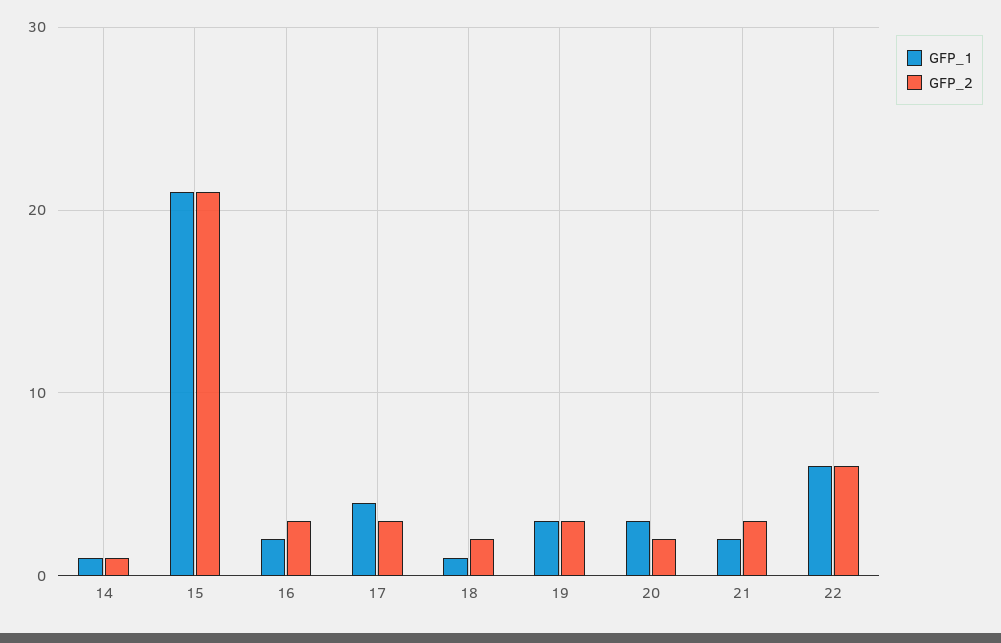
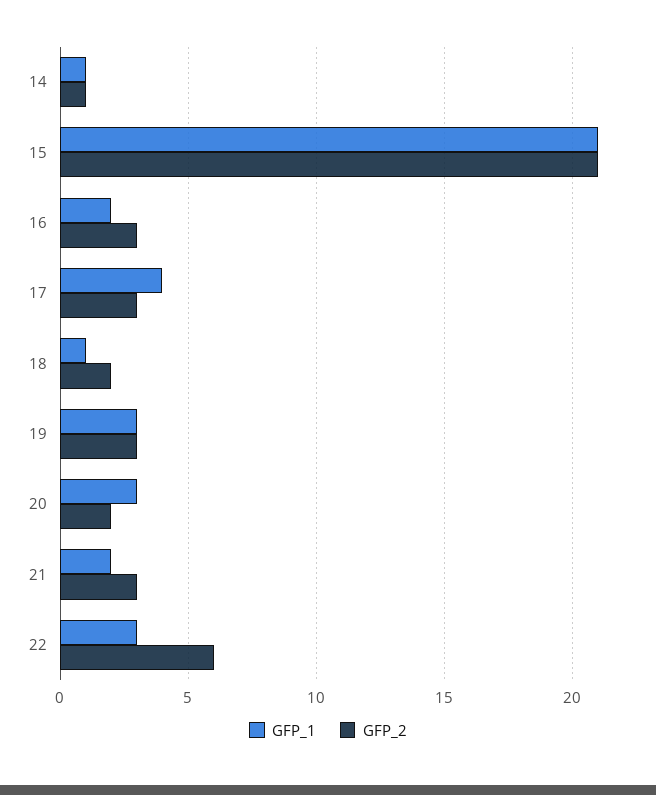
GFP_1, 22: 6 -> 3

